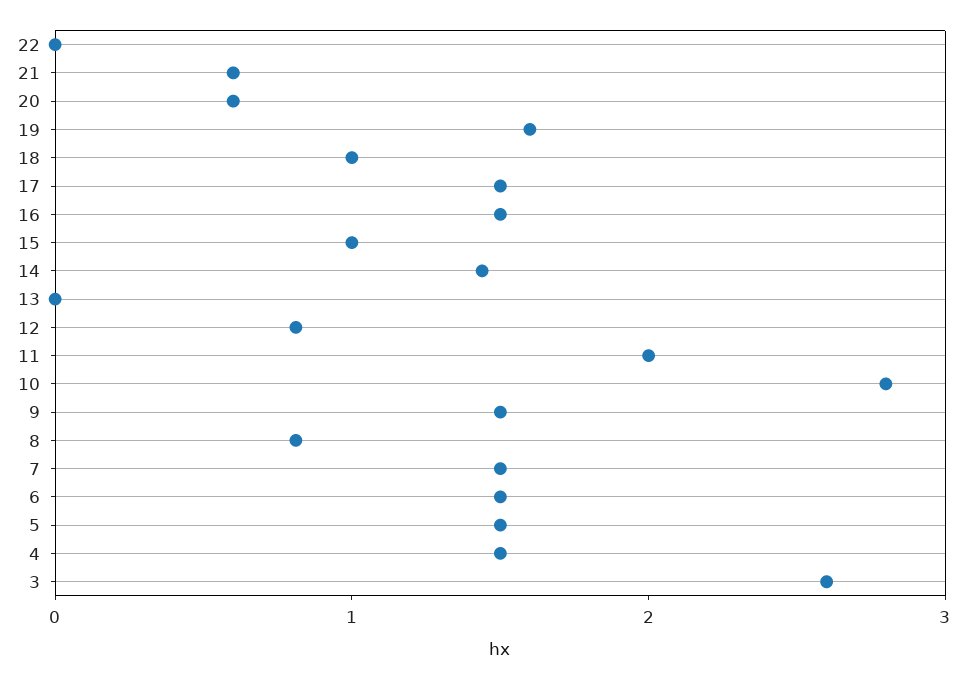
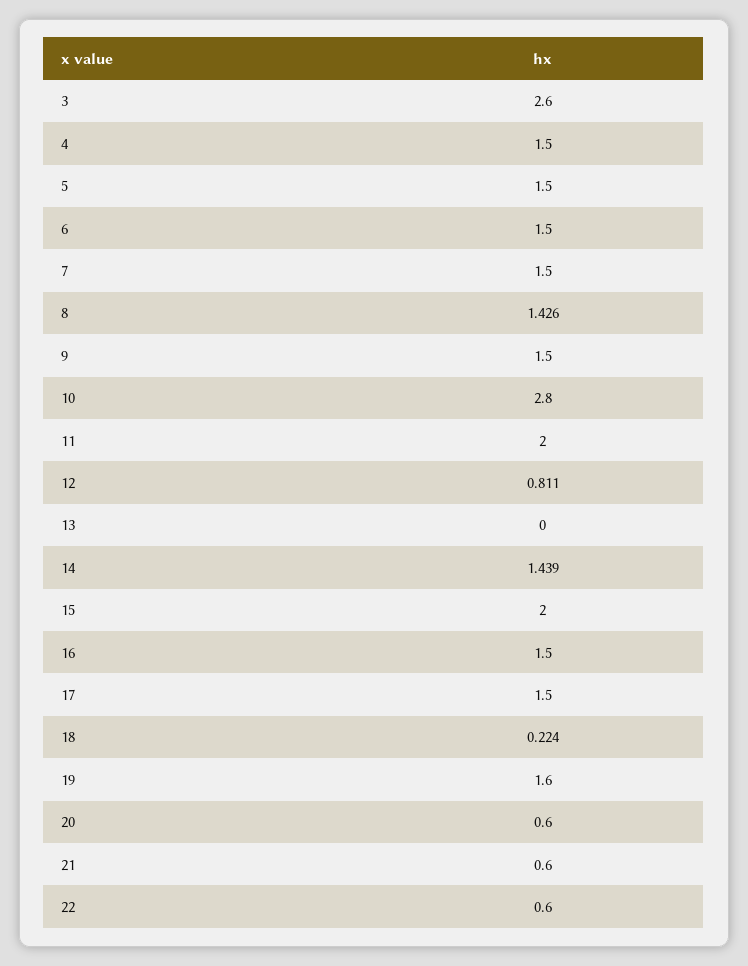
22: 0 -> 0.6
18: 1 -> 0.224
15: 1 -> 2
8: 0.8 -> 1.426

